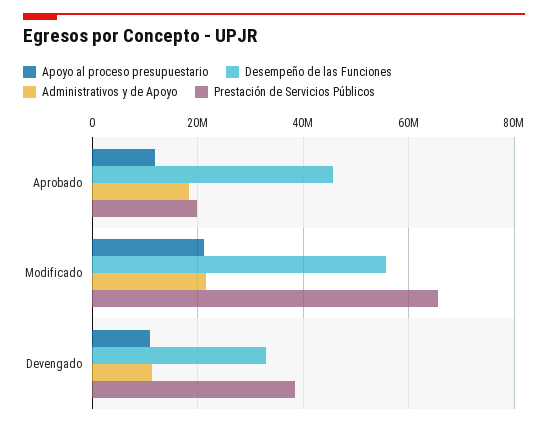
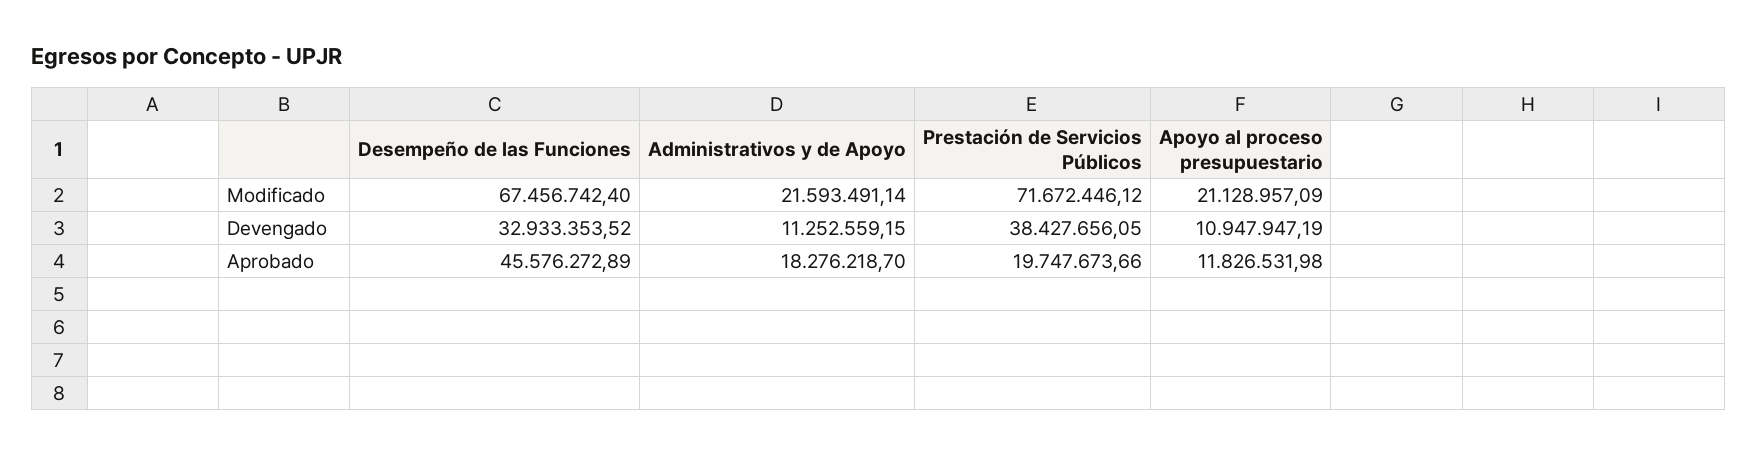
Desempeño de las Funciones, Modificado: 56000000 -> 67456742.4
Prestación de Servicios Públicos, Modificado: 66000000 -> 71672446.12

